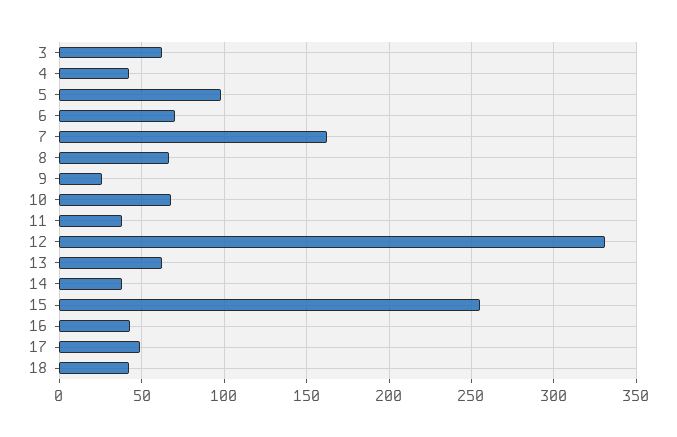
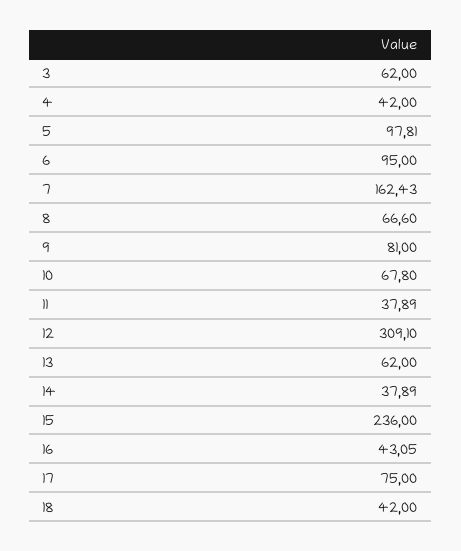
6: 70 -> 95
9: 25 -> 81
12: 330 -> 309.1
15: 255 -> 236
17: 50 -> 75

